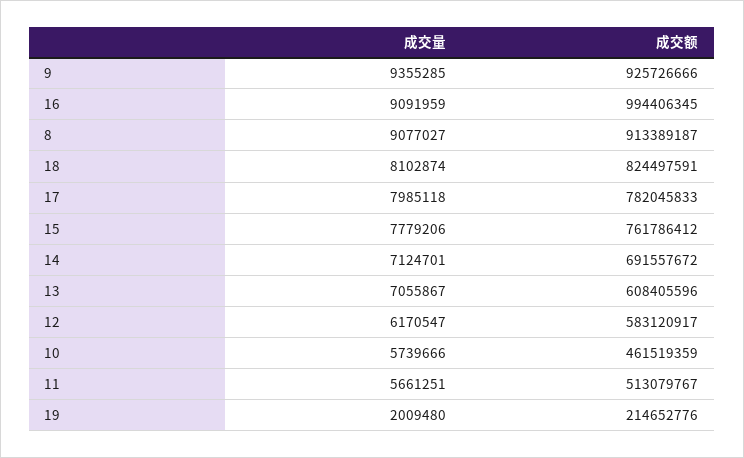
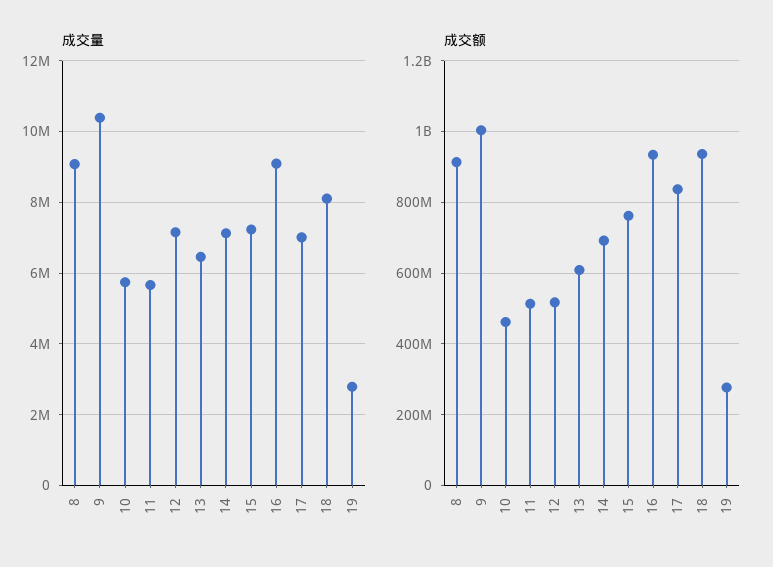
成交量, 9: 9355285 -> 10400000
成交额, 9: 925726666 -> 1000000000
成交额, 16: 994406345 -> 940000000
成交额, 18: 824497591 -> 940000000
成交量, 17: 7985118 -> 7000000
成交额, 17: 782045833 -> 840000000
成交量, 15: 7779206 -> 7200000
成交量, 13: 7055867 -> 6400000
成交量, 12: 6170547 -> 7200000
成交额, 12: 583120917 -> 520000000
成交量, 19: 2009480 -> 2800000
成交额, 19: 214652776 -> 280000000

